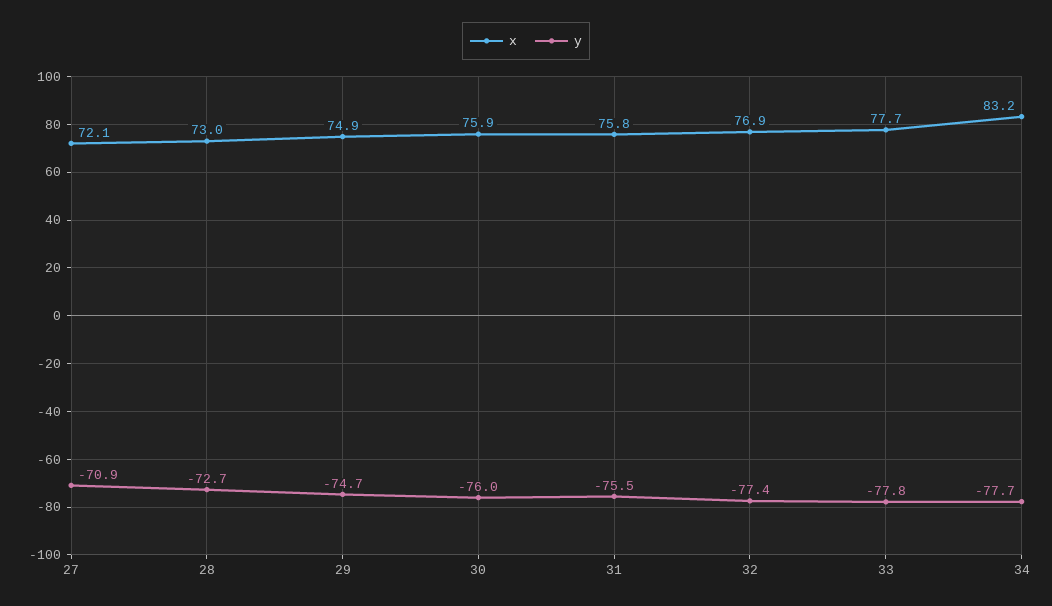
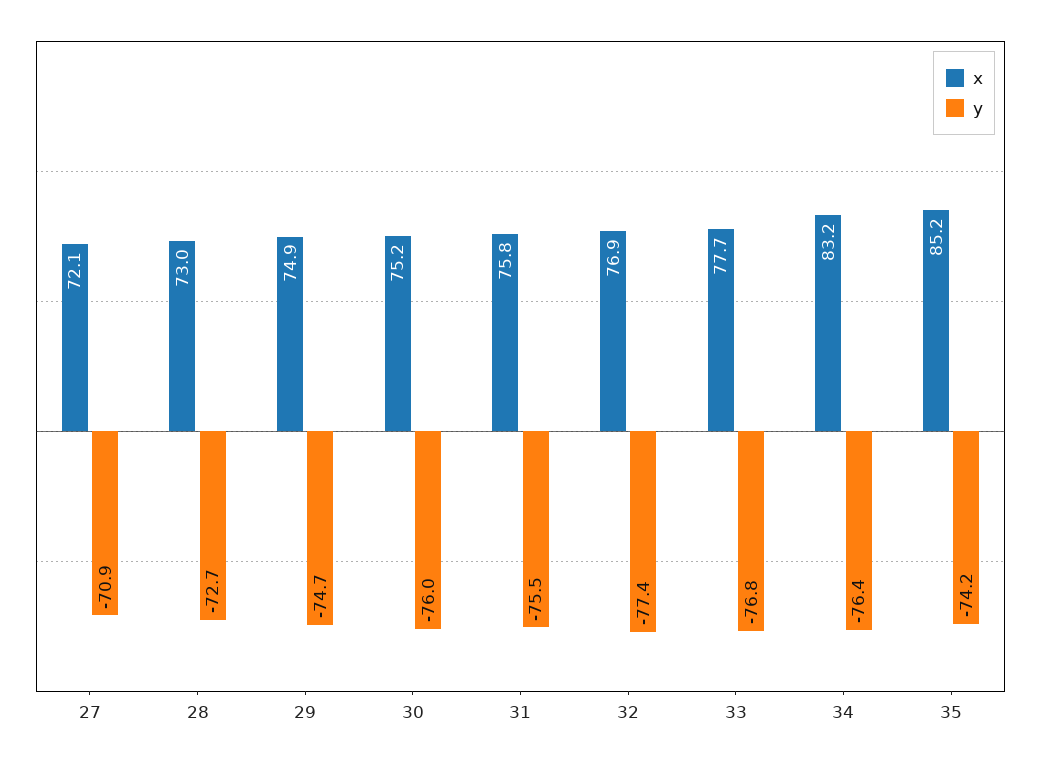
x, 30: 75.9 -> 75.2
y, 33: -77.8 -> -76.8
y, 34: -77.7 -> -76.4
x, 35: none -> 85.2
y, 35: none -> -74.2

